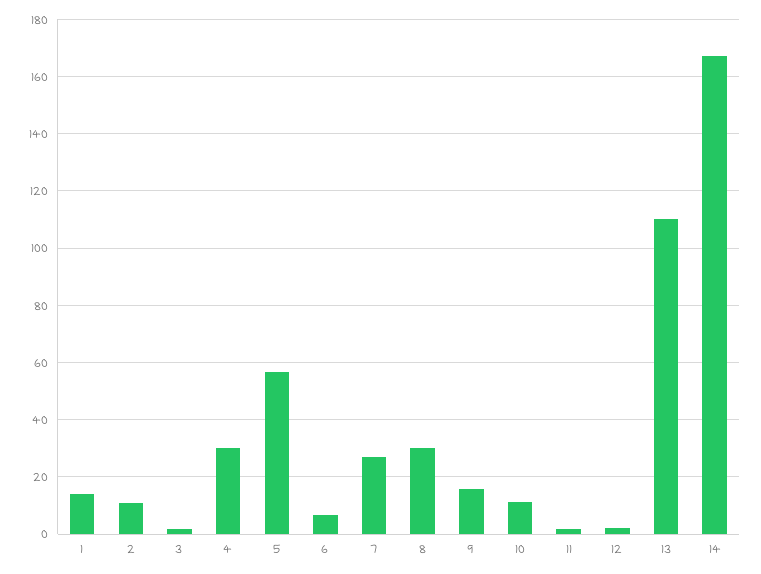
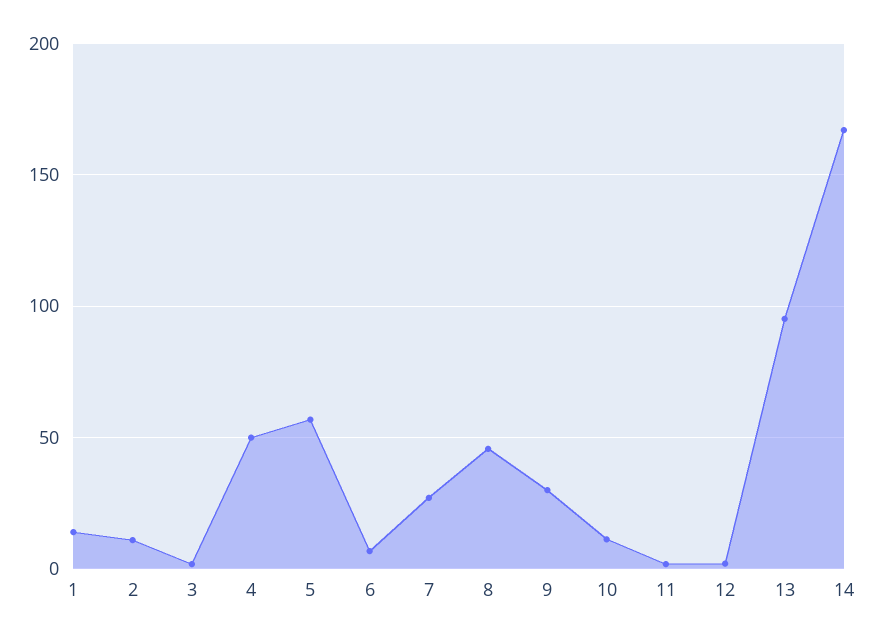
4: 30 -> 50
8: 30 -> 45
9: 15 -> 30
13: 110 -> 95

